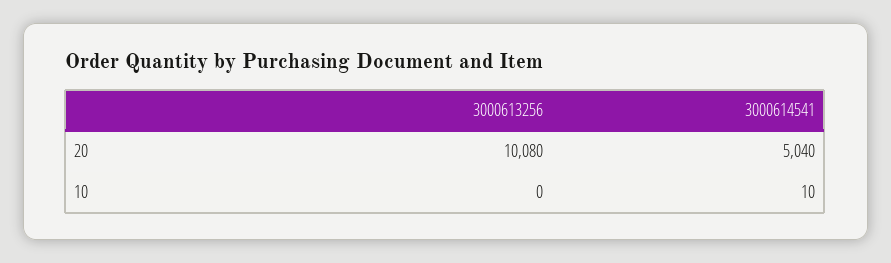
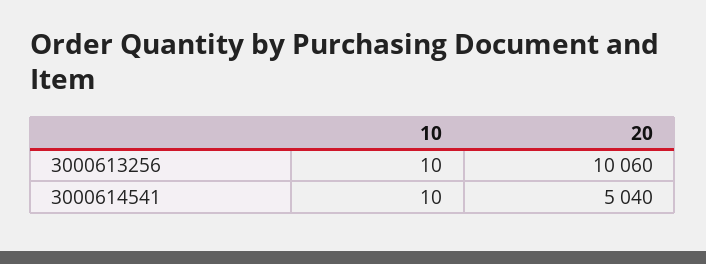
3000613256, 20: 10080 -> 10060
3000613256, 10: 0 -> 10

